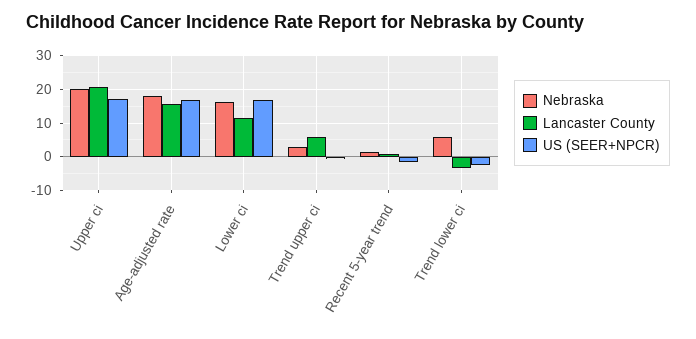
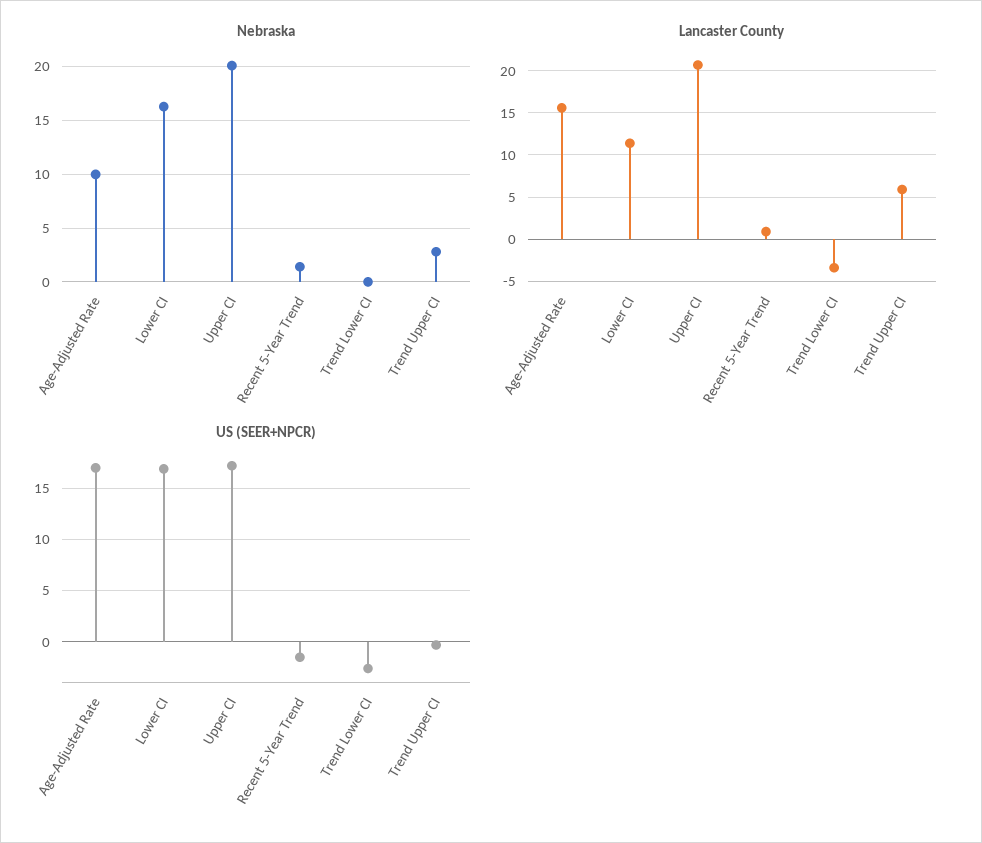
Nebraska, Age-adjusted rate: 18 -> 10
Nebraska, Trend lower ci: 6 -> 0

